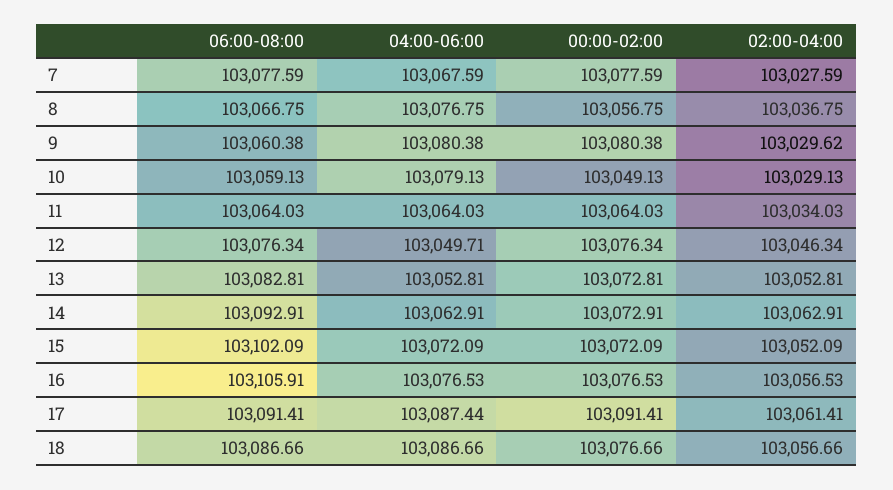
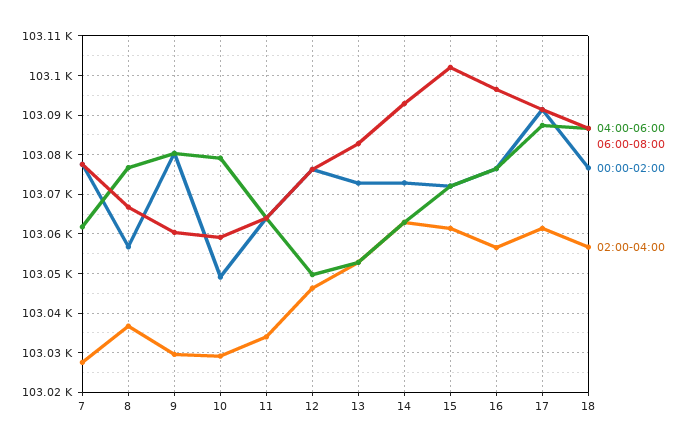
04:00-06:00, 7: 103067.59 -> 103062
02:00-04:00, 15: 103052.09 -> 103062
06:00-08:00, 16: 103105.91 -> 103096

